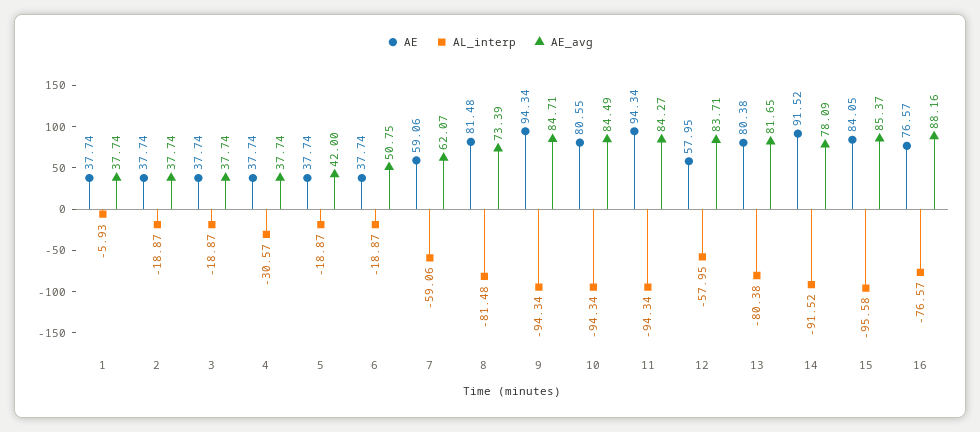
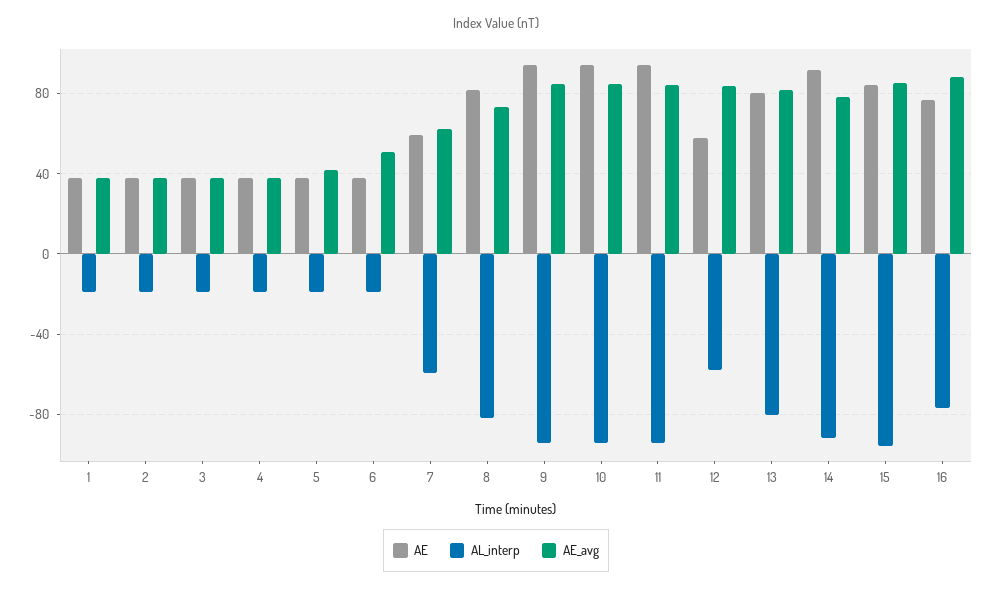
AL_interp, 1: -5.93 -> -20
AL_interp, 4: -30.57 -> -20
AE, 10: 80.55 -> 95

